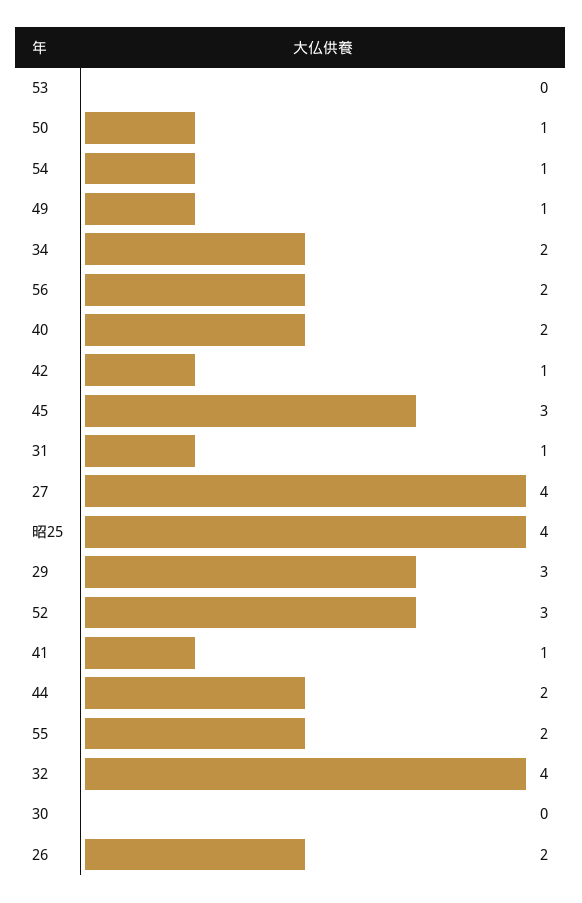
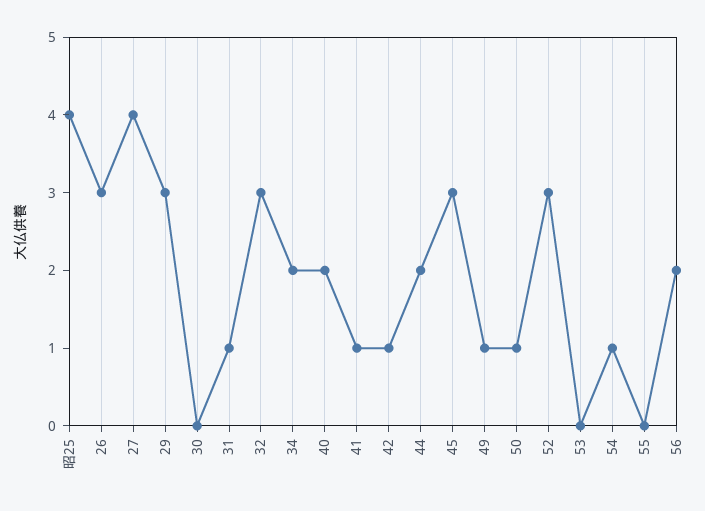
55: 2 -> 0
32: 4 -> 3
26: 2 -> 3

